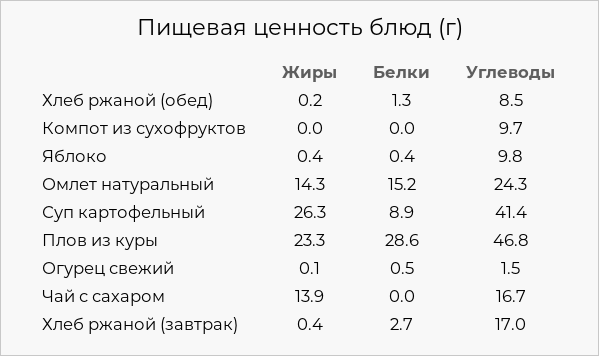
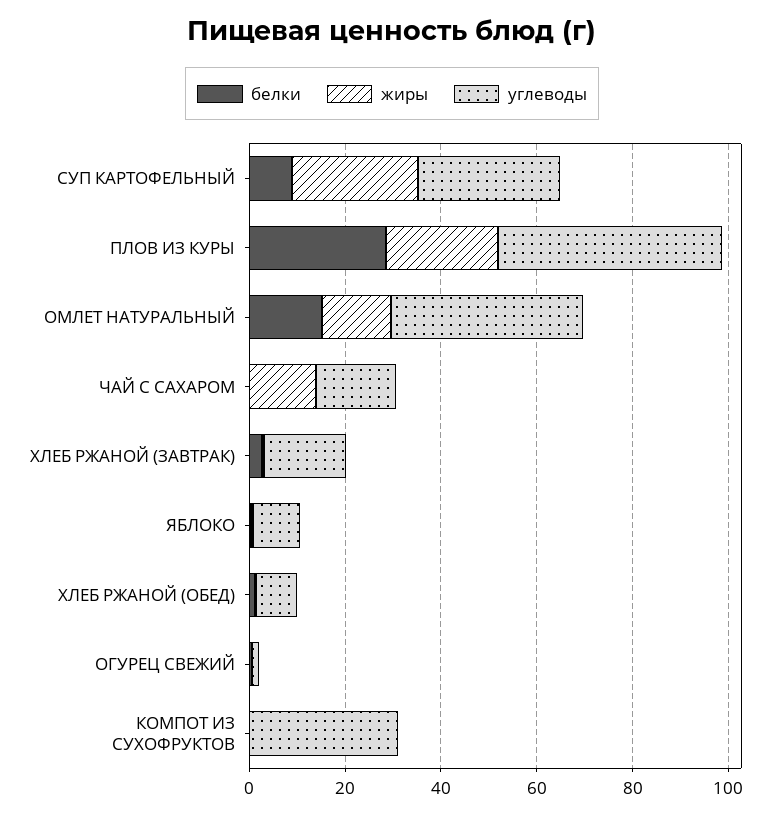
Углеводы, Компот из сухофруктов: 9.7 -> 30
Углеводы, Омлет натуральный: 24.3 -> 40
Углеводы, Суп картофельный: 41.4 -> 30

